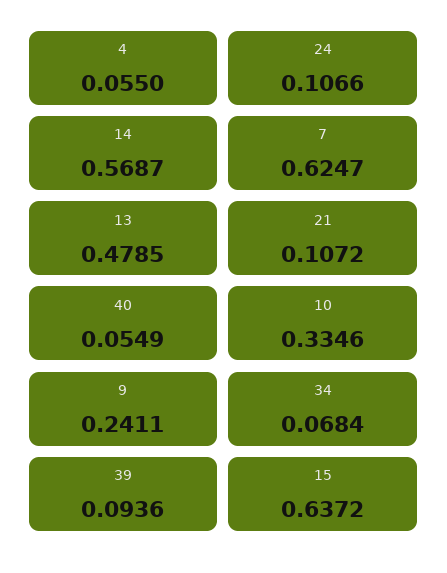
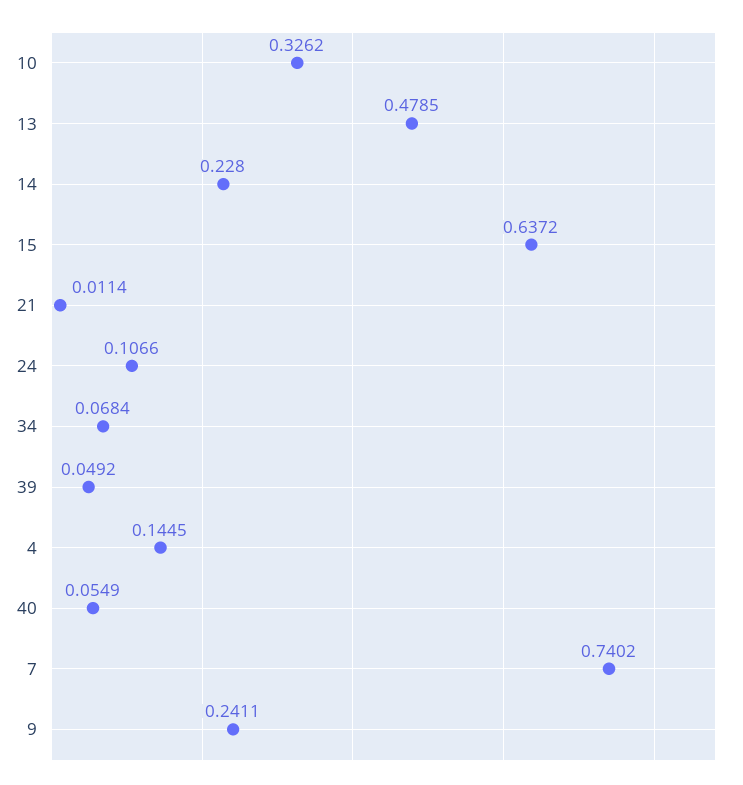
4: 0.055 -> 0.1445
14: 0.5687 -> 0.228
7: 0.6247 -> 0.7402
21: 0.1072 -> 0.0114
10: 0.3346 -> 0.3262
39: 0.0936 -> 0.0492

